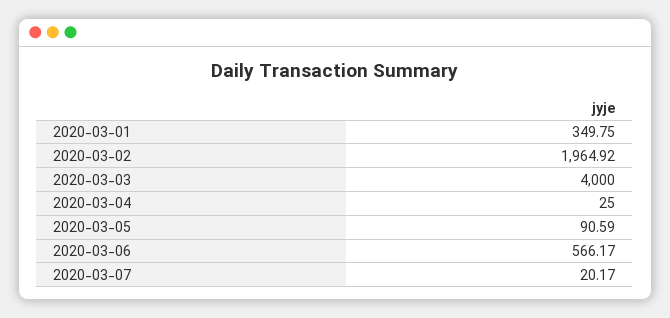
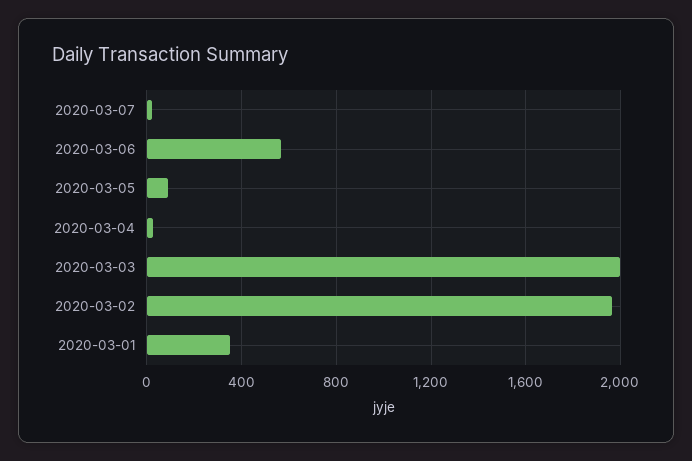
2020-03-03: 4000 -> 2000

